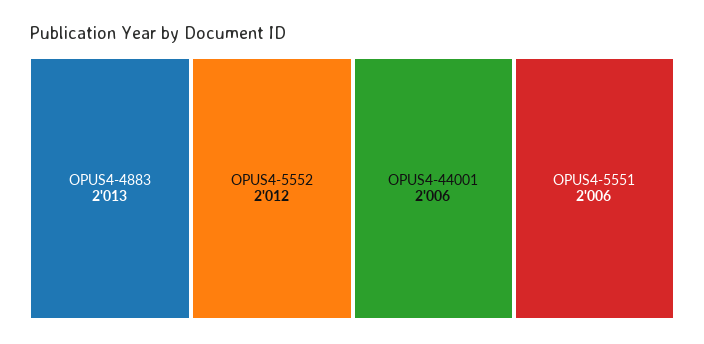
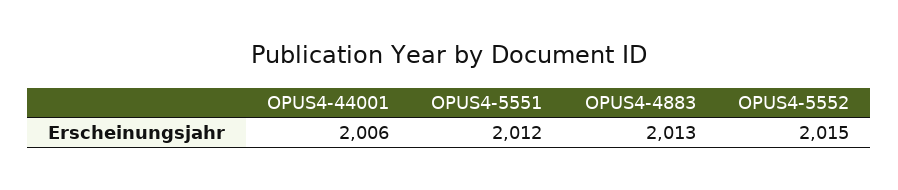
OPUS4-5552: 2012 -> 2015
OPUS4-5551: 2006 -> 2012

